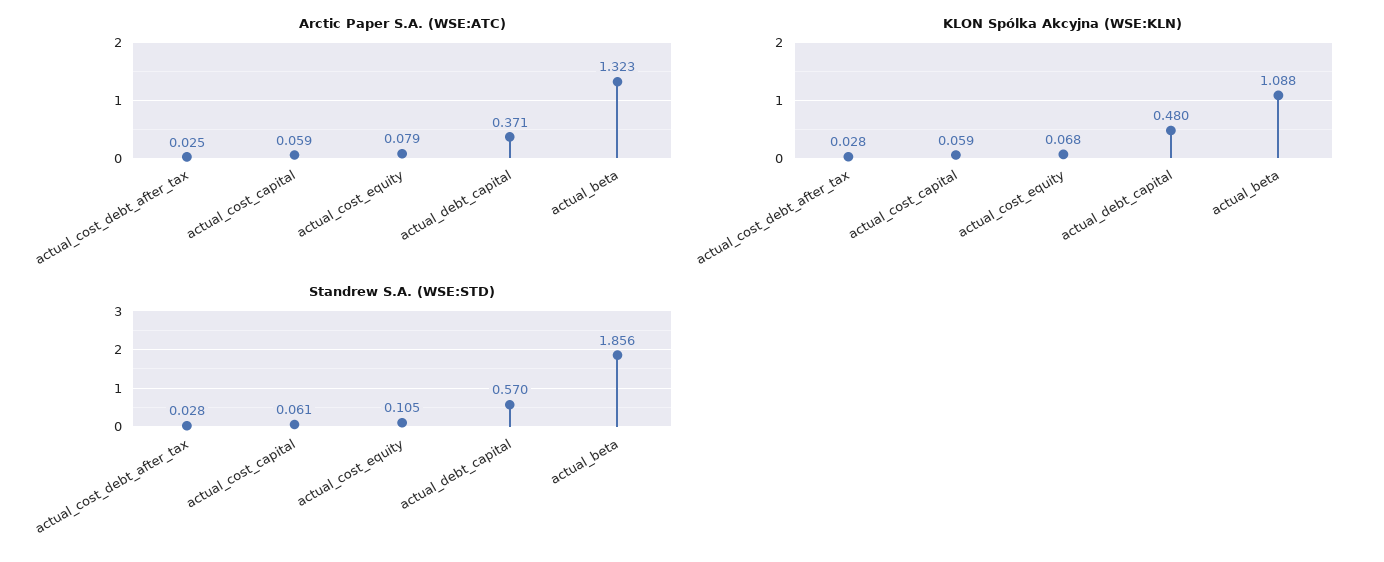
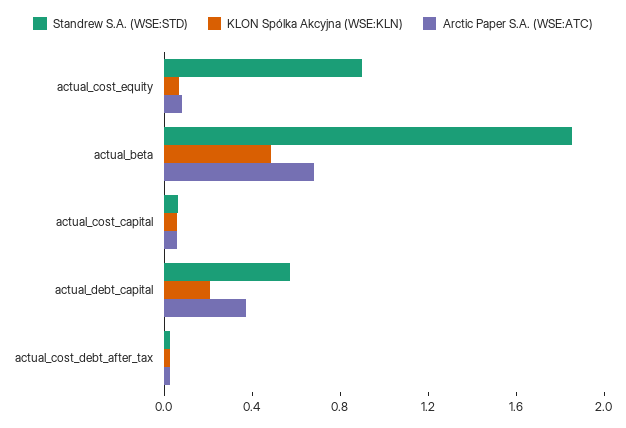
Arctic Paper S.A. (WSE:ATC), actual_beta: 1.323 -> 0.7
KLON Spólka Akcyjna (WSE:KLN), actual_debt_capital: 0.48 -> 0.2
KLON Spólka Akcyjna (WSE:KLN), actual_beta: 1.088 -> 0.5
Standrew S.A. (WSE:STD), actual_cost_equity: 0.105 -> 0.9

